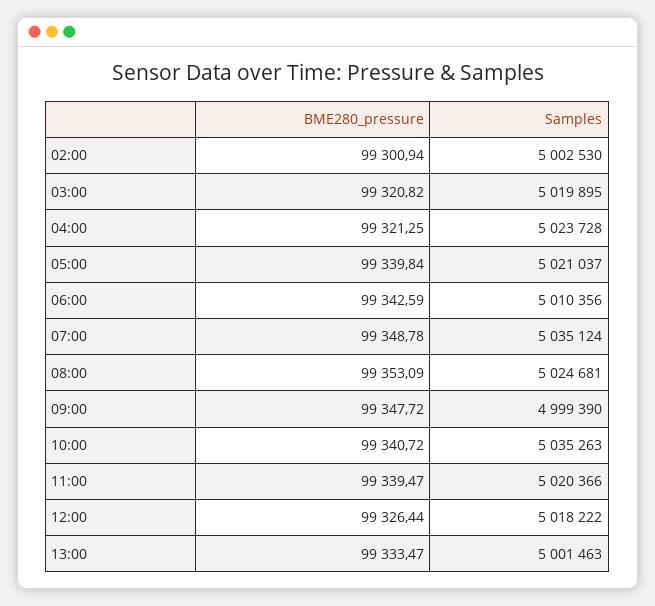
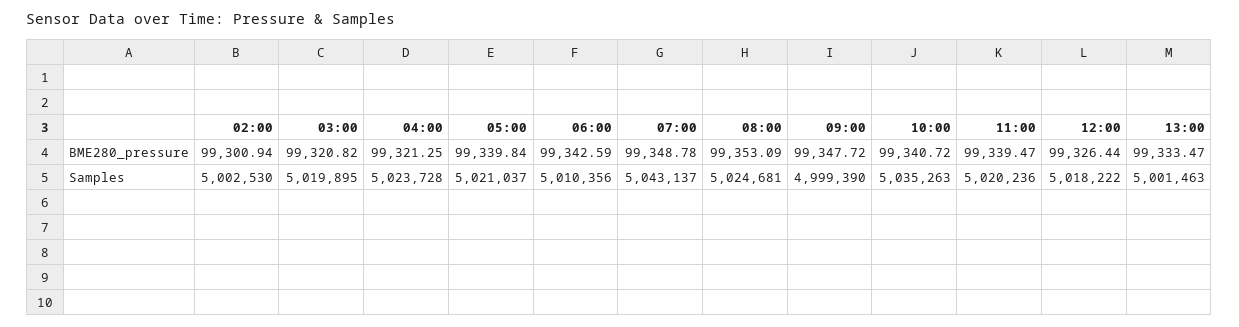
Samples, 07:00: 5035124 -> 5043137
Samples, 11:00: 5020366 -> 5020236

